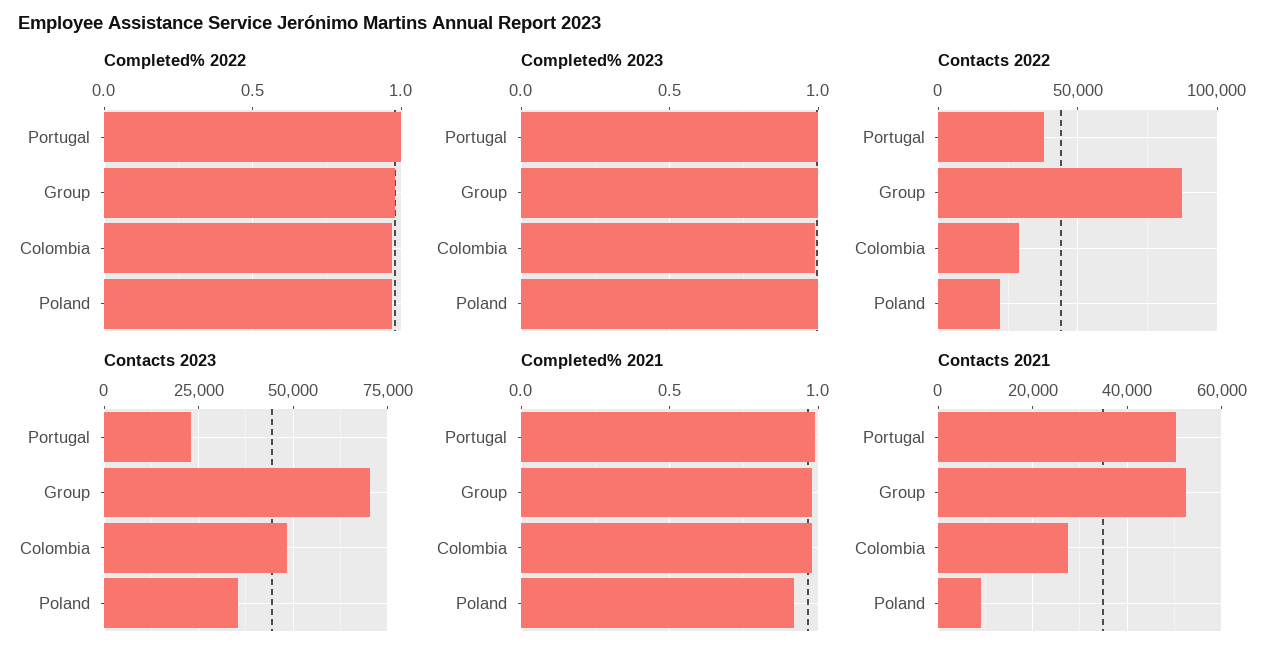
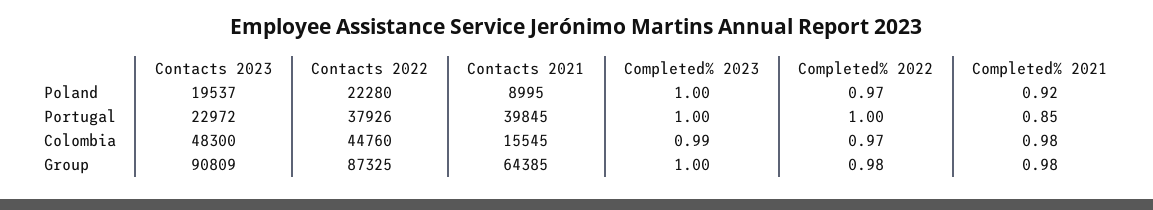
Contacts 2022, Colombia: 30000 -> 44760
Contacts 2023, Group: 70000 -> 90809
Contacts 2023, Poland: 35000 -> 19537
Completed% 2021, Portugal: 1 -> 0.85
Contacts 2021, Portugal: 50000 -> 39845
Contacts 2021, Group: 52000 -> 64385
Contacts 2021, Colombia: 28000 -> 15545

